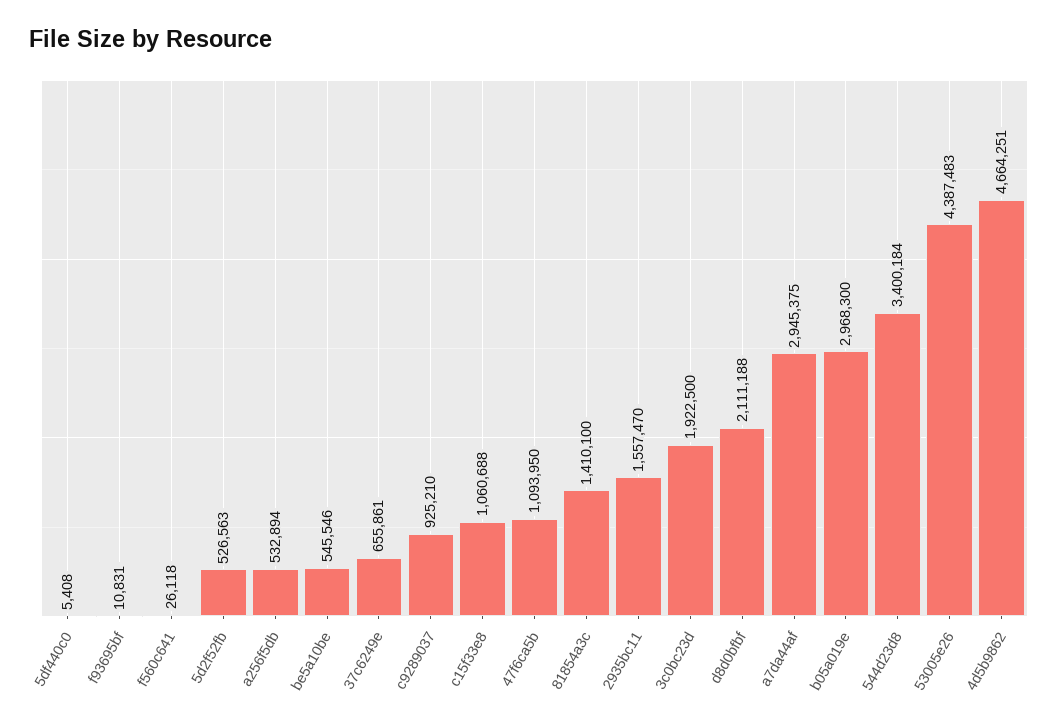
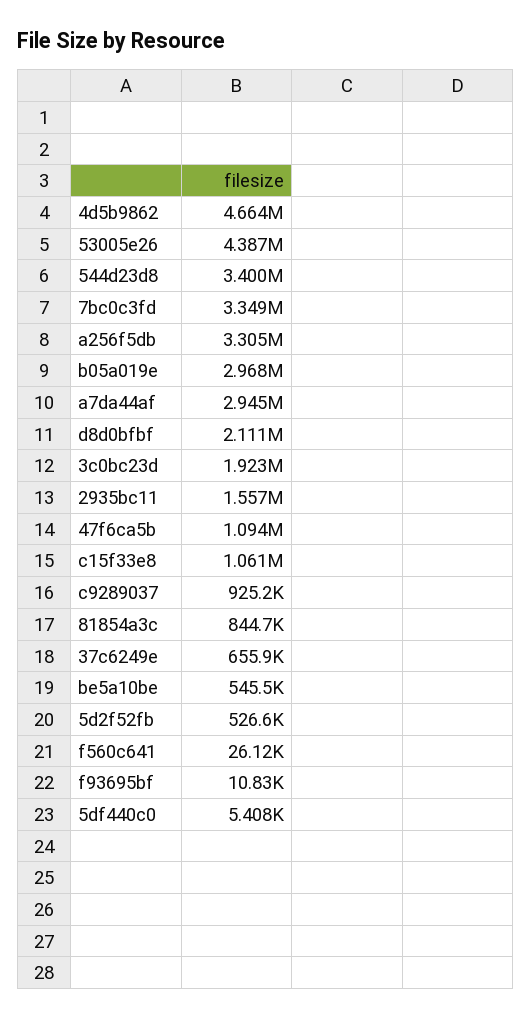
a256f5db: 532894 -> 3305000
81854a3c: 1410100 -> 844700
7bc0c3fd: none -> 3349000

